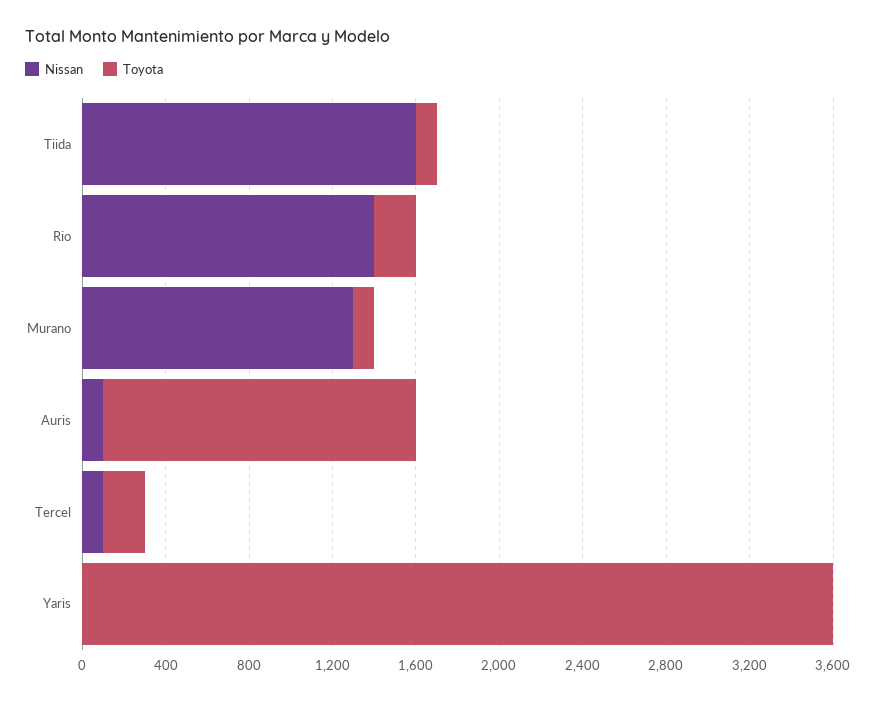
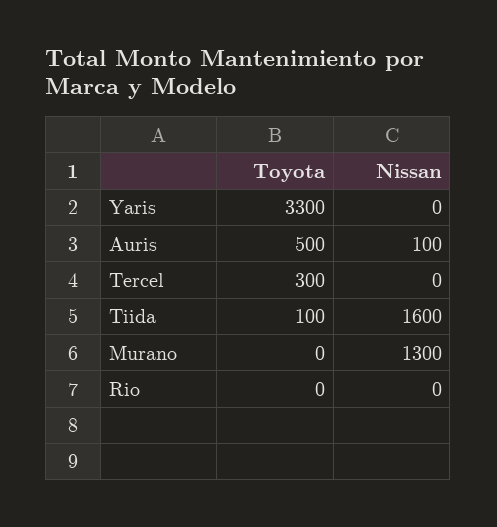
Nissan, Rio: 1400 -> 0
Toyota, Rio: 200 -> 0
Toyota, Murano: 100 -> 0
Toyota, Auris: 1500 -> 500
Nissan, Tercel: 100 -> 0
Toyota, Tercel: 200 -> 300
Toyota, Yaris: 3600 -> 3300

